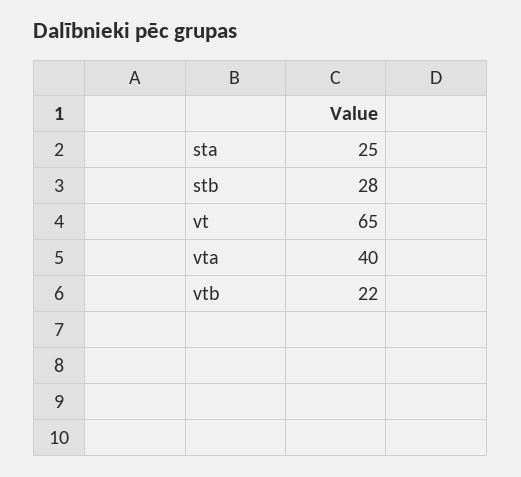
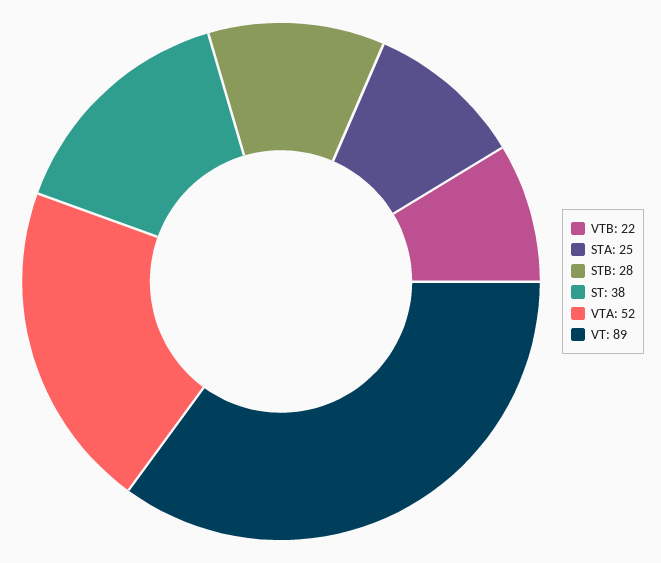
vt: 65 -> 89
vta: 40 -> 52
ST: none -> 38

